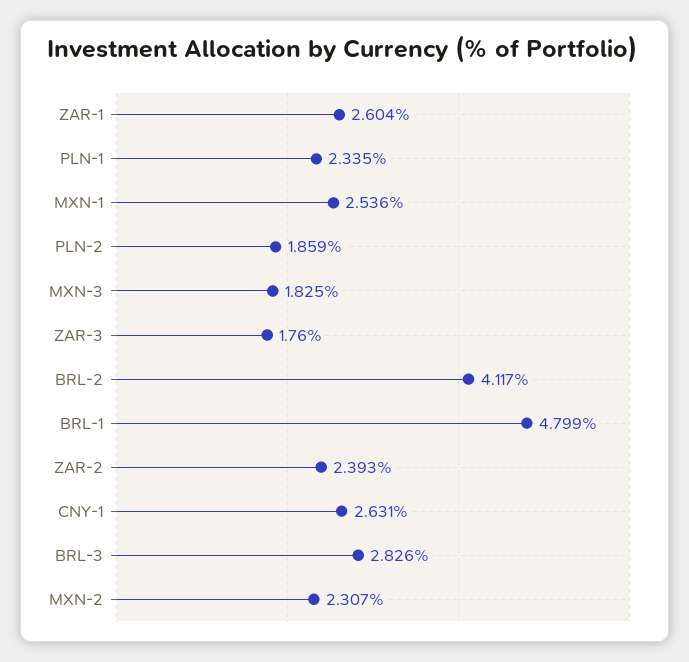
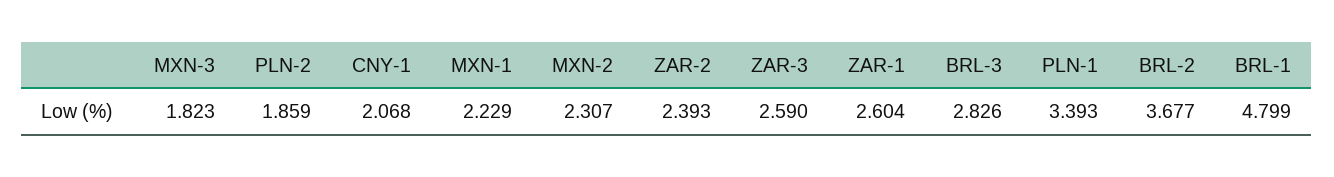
PLN-1: 2.335 -> 3.393
MXN-1: 2.536 -> 2.229
MXN-3: 1.825 -> 1.823
ZAR-3: 1.76 -> 2.59
BRL-2: 4.117 -> 3.677
CNY-1: 2.631 -> 2.068

